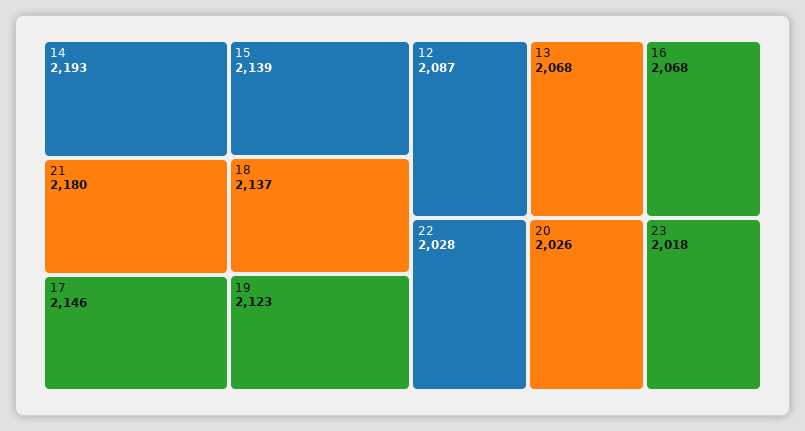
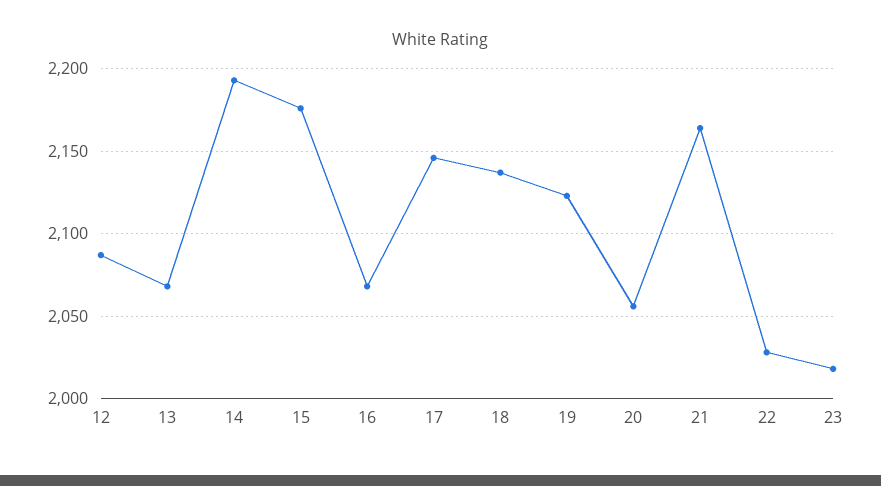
21: 2180 -> 2165
15: 2139 -> 2175
20: 2026 -> 2055

